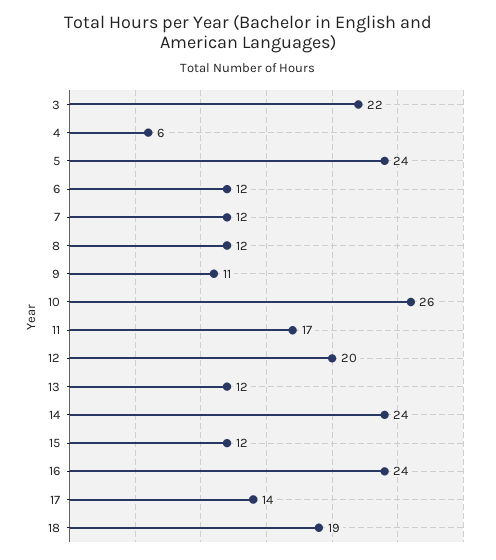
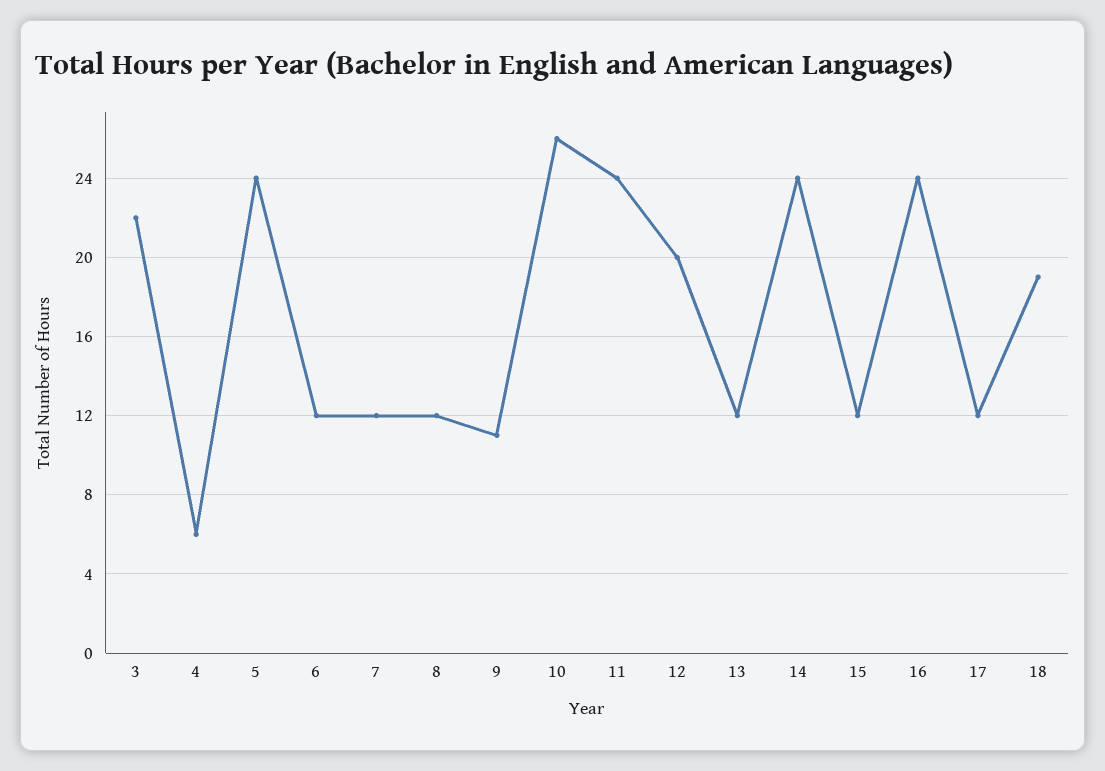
11: 17 -> 24
17: 14 -> 12

